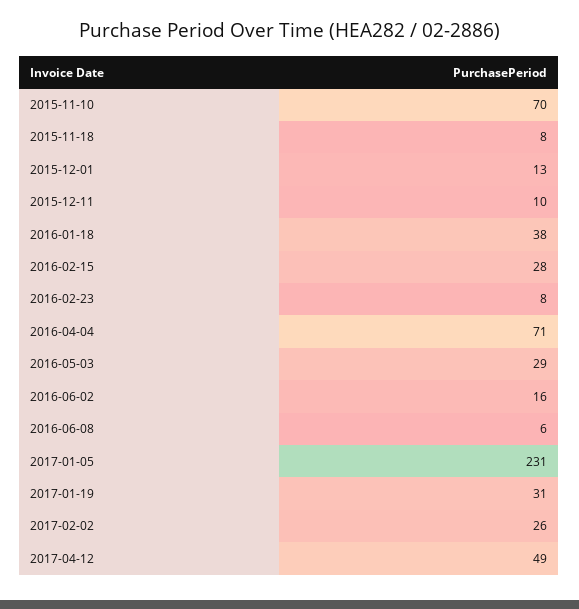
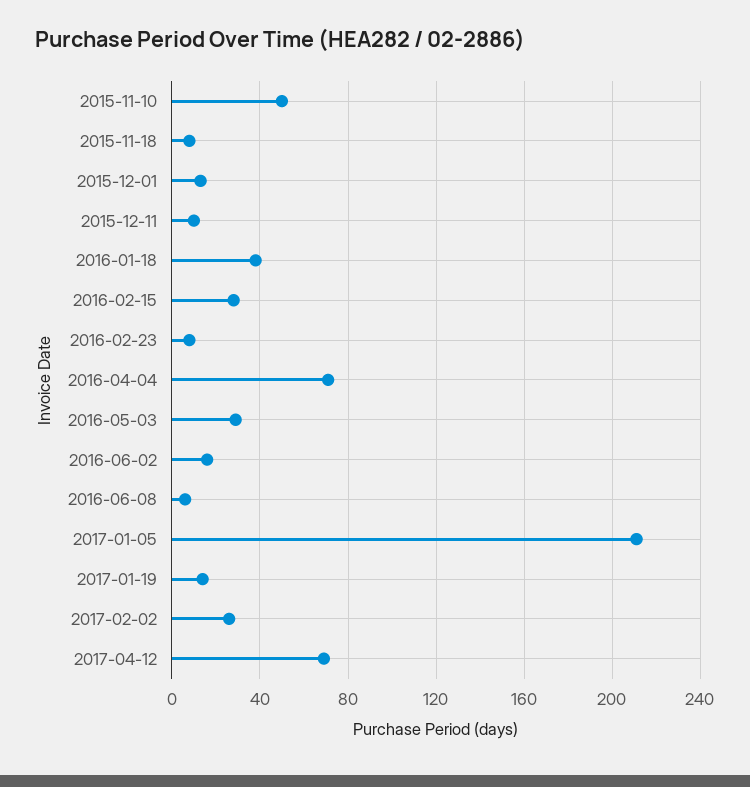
2015-11-10: 70 -> 50
2017-01-05: 231 -> 210
2017-01-19: 31 -> 15
2017-04-12: 49 -> 70

